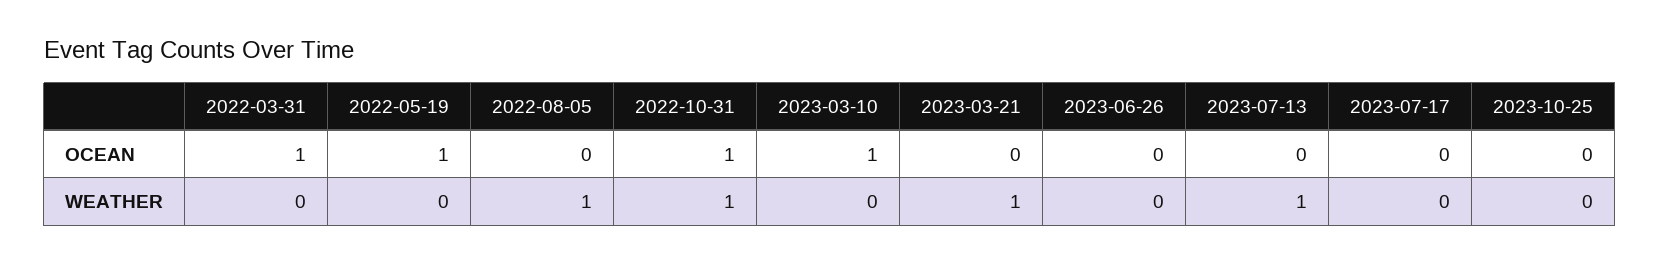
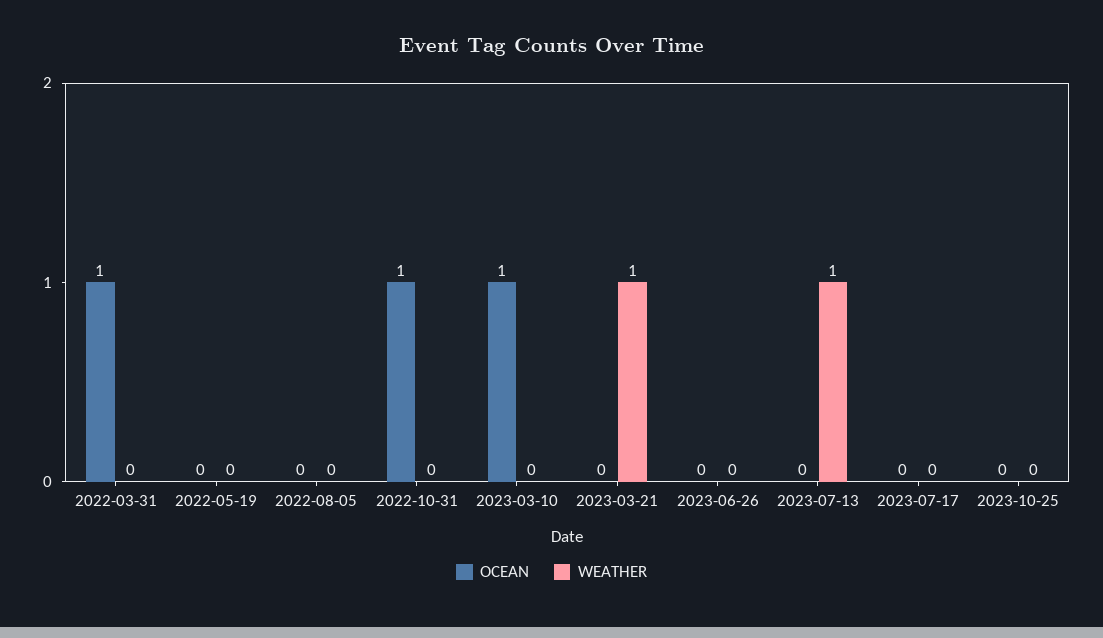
OCEAN, 2022-05-19: 1 -> 0
WEATHER, 2022-08-05: 1 -> 0
WEATHER, 2022-10-31: 1 -> 0

